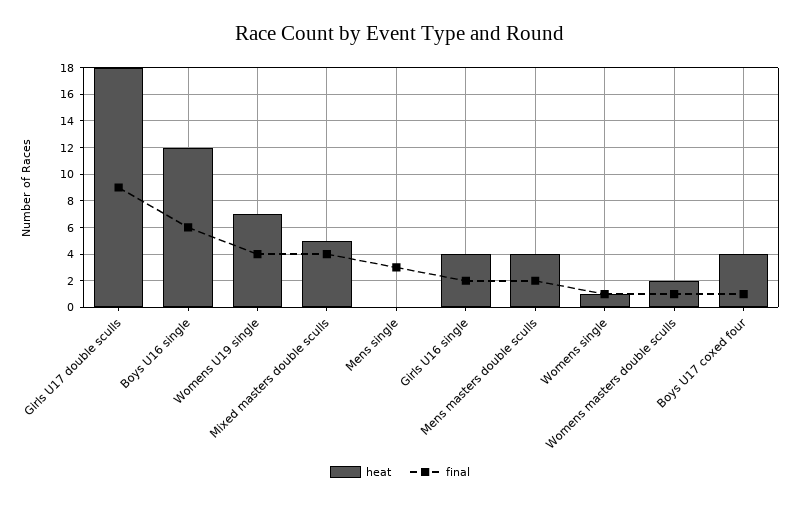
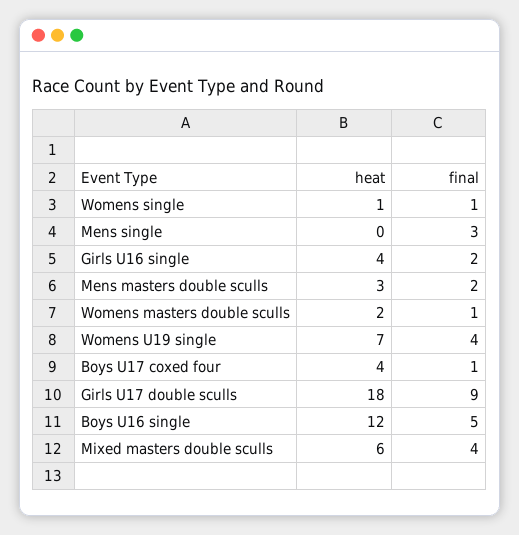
final, Boys U16 single: 6 -> 5
heat, Mixed masters double sculls: 5 -> 6
heat, Mens masters double sculls: 4 -> 3

